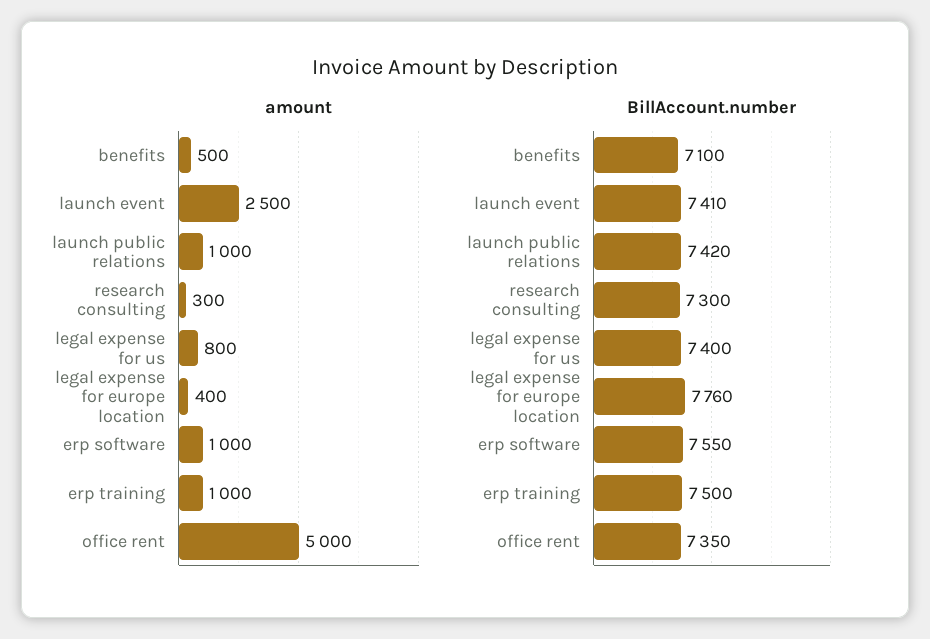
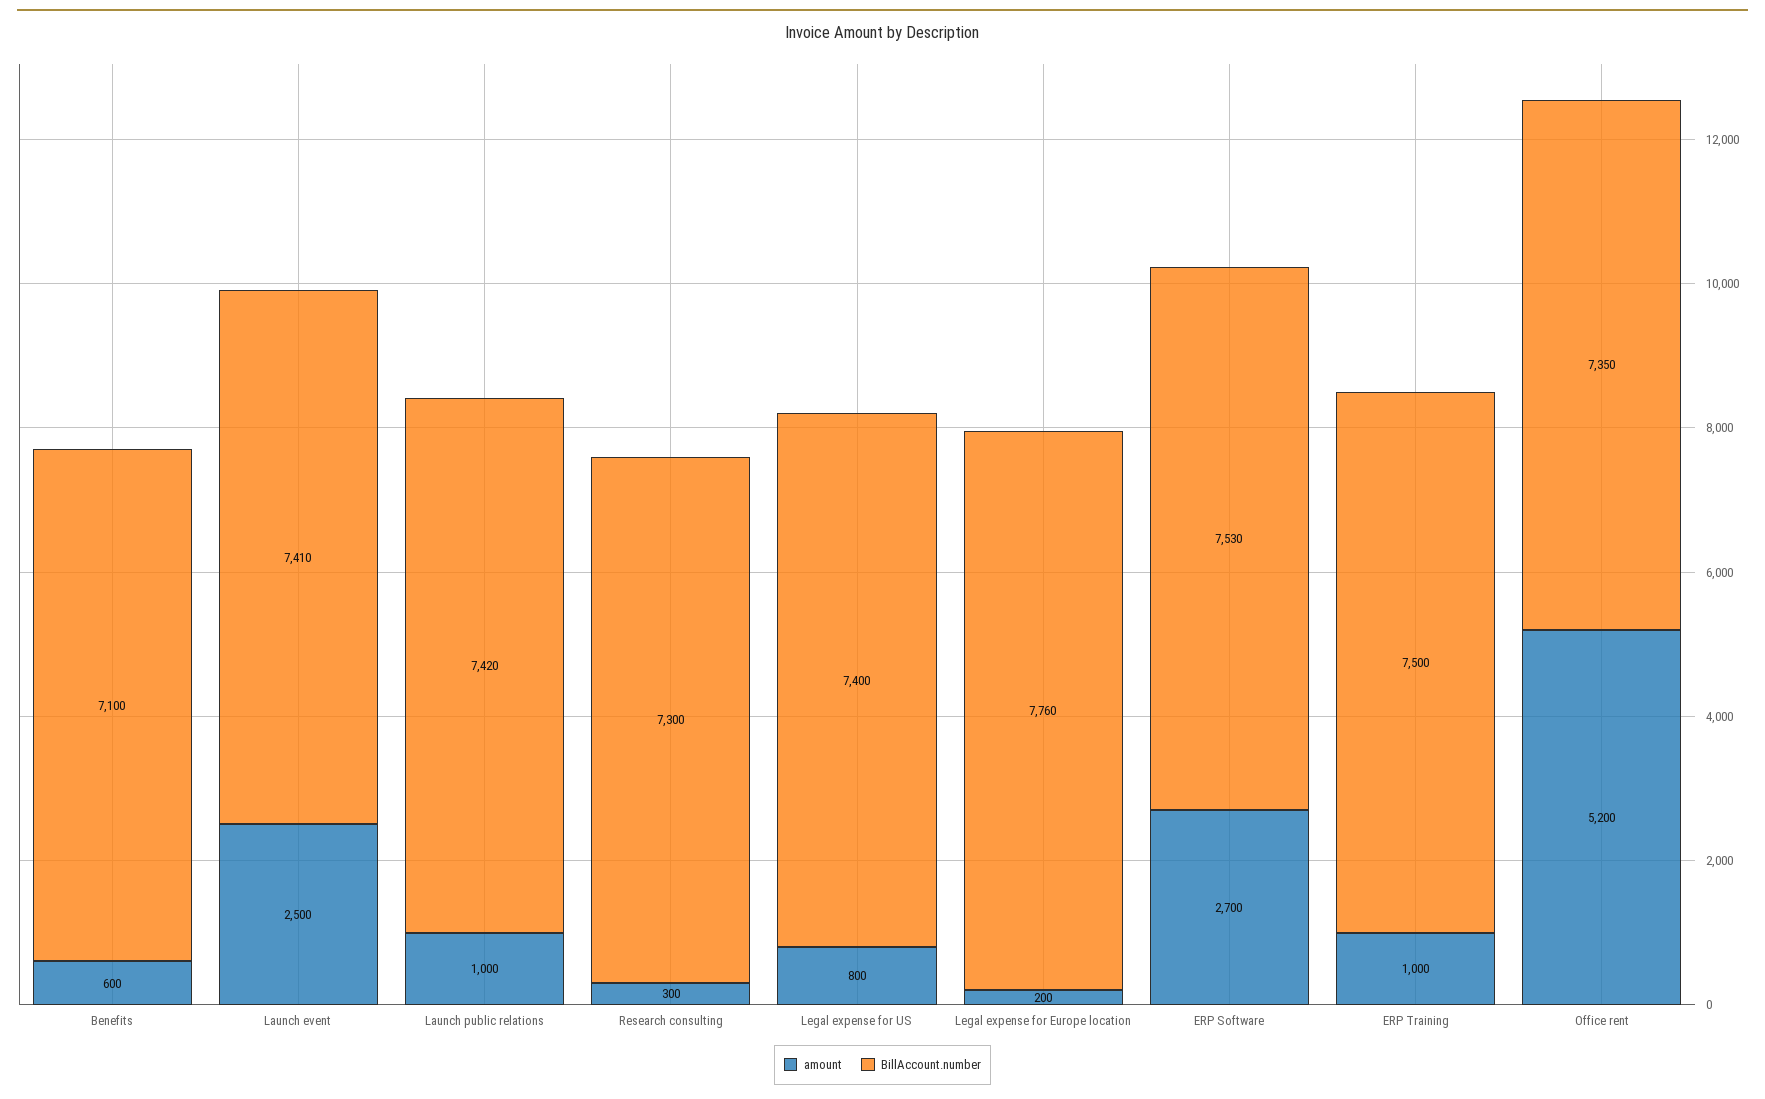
amount, benefits: 500 -> 600
amount, legal expense for europe location: 400 -> 200
amount, erp software: 1000 -> 2700
amount, office rent: 5000 -> 5200
BillAccount.number, erp software: 7550 -> 7530

